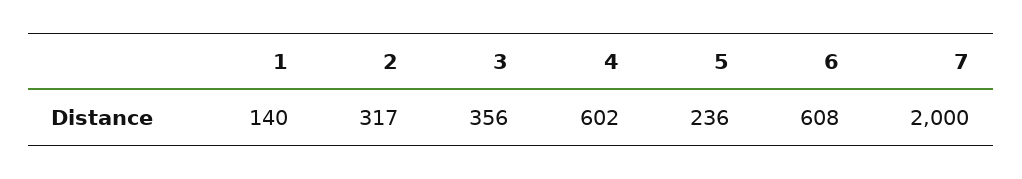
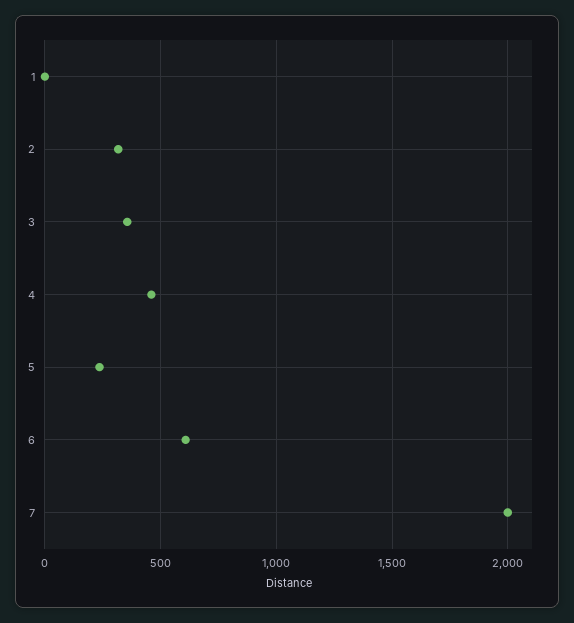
1: 140 -> 0
4: 602 -> 450

